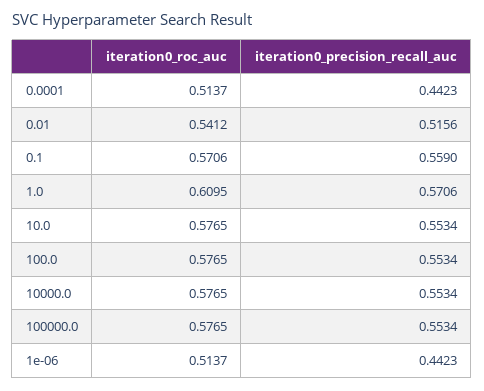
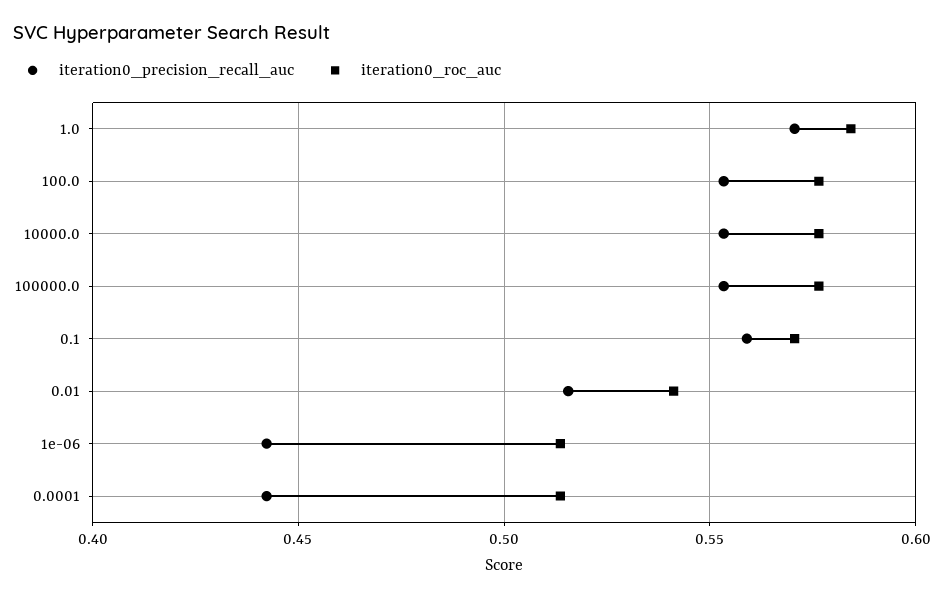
iteration0_roc_auc, 1.0: 0.6095 -> 0.585
iteration0_roc_auc, 10.0: 0.5765 -> none
iteration0_precision_recall_auc, 10.0: 0.5534 -> none

